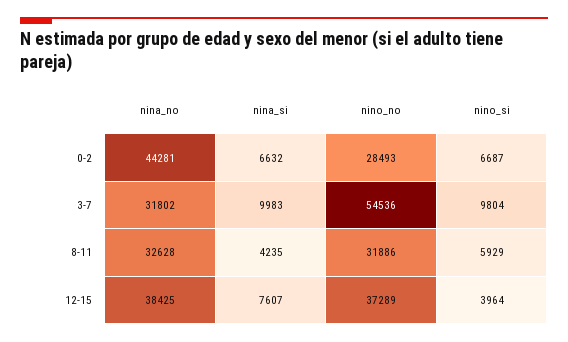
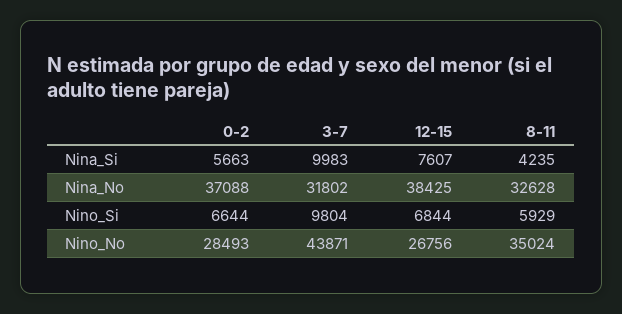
nina_no, 0-2: 44281 -> 37088
nina_si, 0-2: 6632 -> 5663
nino_si, 0-2: 6687 -> 6644
nino_no, 3-7: 54536 -> 43871
nino_no, 8-11: 31886 -> 35024
nino_no, 12-15: 37289 -> 26756
nino_si, 12-15: 3964 -> 6844

